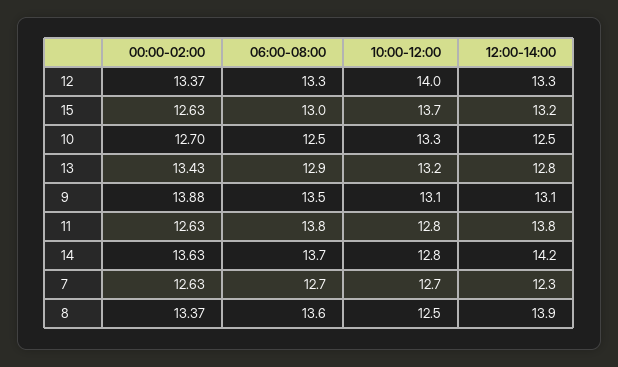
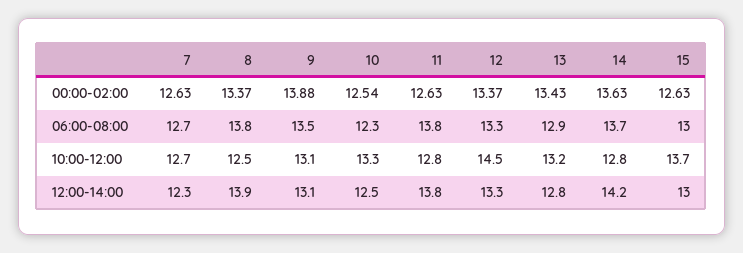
10:00-12:00, 12: 14 -> 14.5
12:00-14:00, 15: 13.2 -> 13
00:00-02:00, 10: 12.7 -> 12.54
06:00-08:00, 10: 12.5 -> 12.3
06:00-08:00, 8: 13.6 -> 13.8

